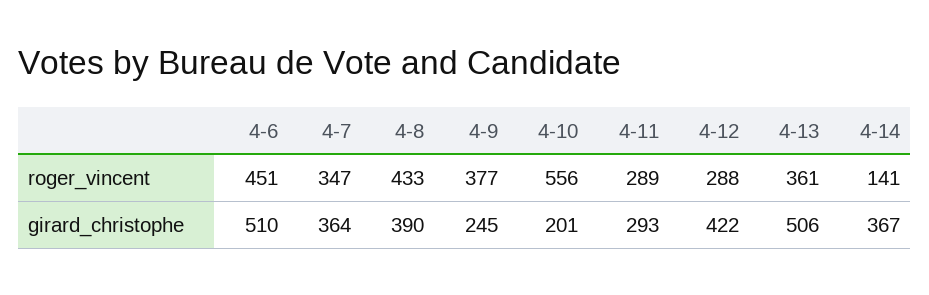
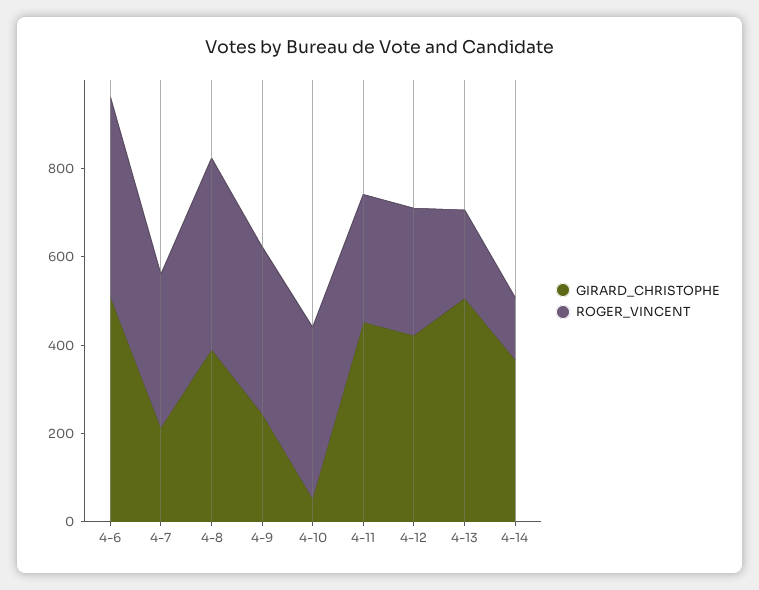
roger_vincent, 4-10: 556 -> 400
roger_vincent, 4-13: 361 -> 200
girard_christophe, 4-7: 364 -> 200
girard_christophe, 4-10: 201 -> 50
girard_christophe, 4-11: 293 -> 450

